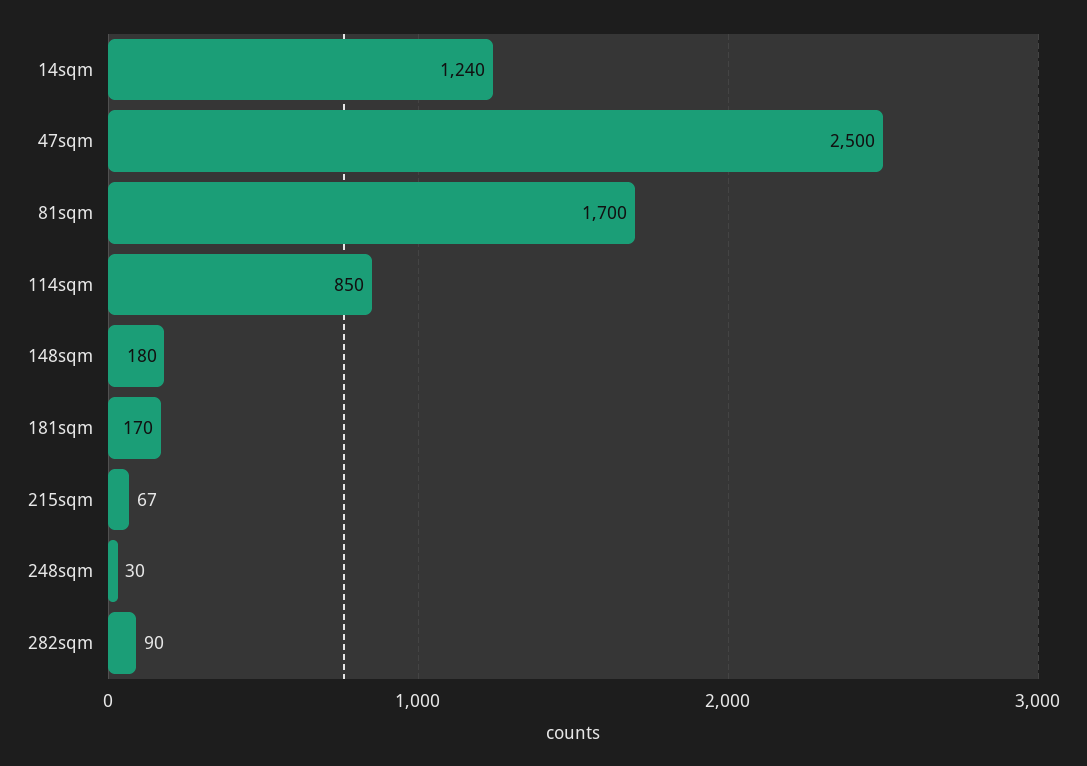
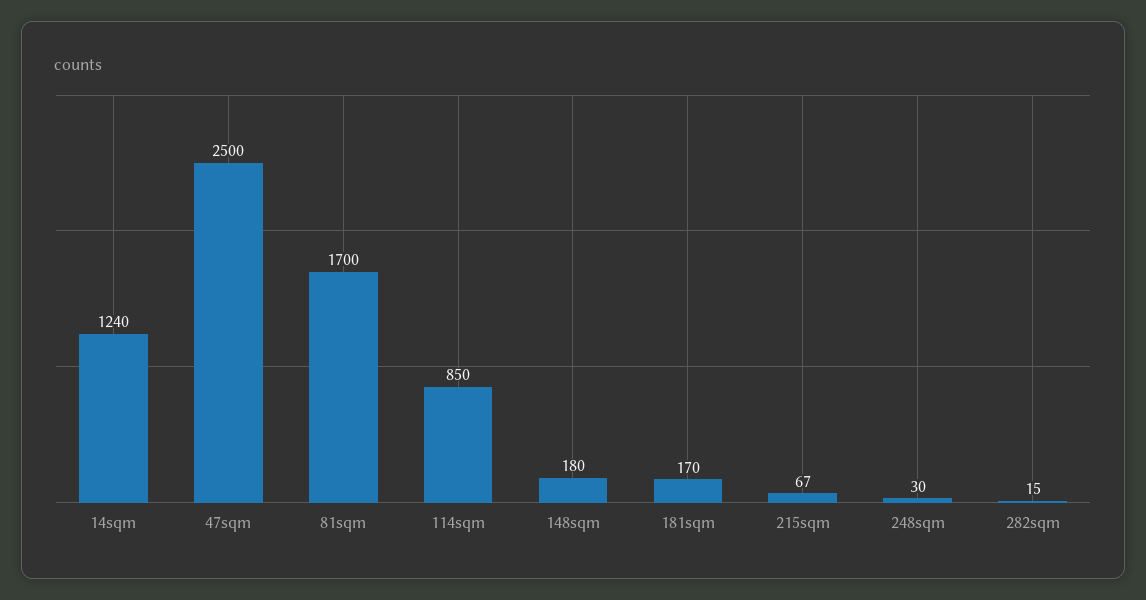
282sqm: 90 -> 15

